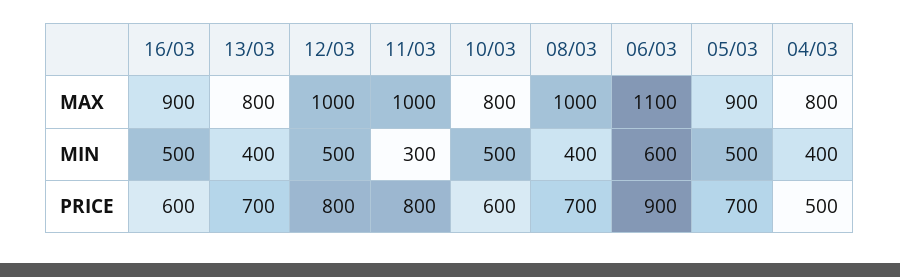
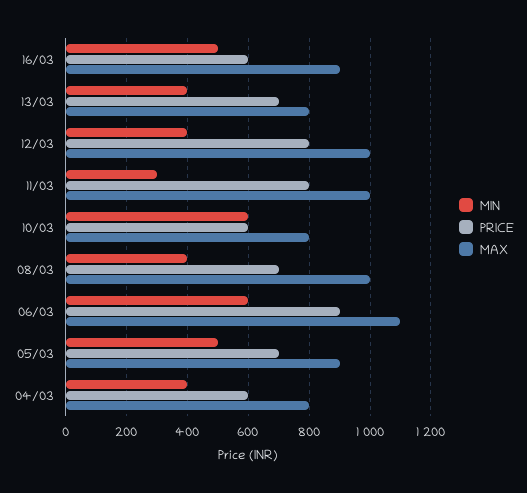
MIN, 12/03: 500 -> 400
MIN, 10/03: 500 -> 600
PRICE, 04/03: 500 -> 600

